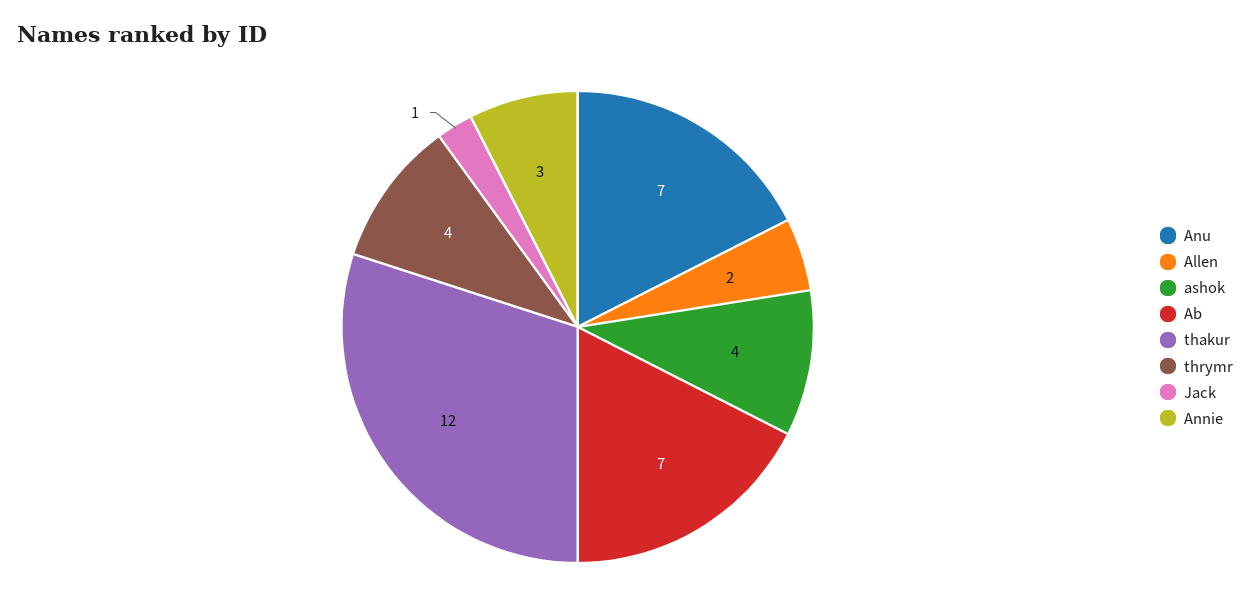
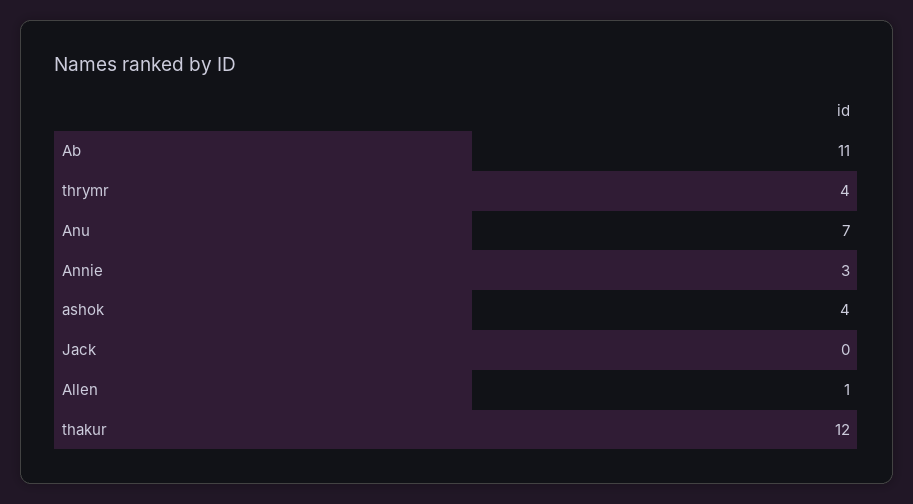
Allen: 2 -> 1
Ab: 7 -> 11
Jack: 1 -> 0

